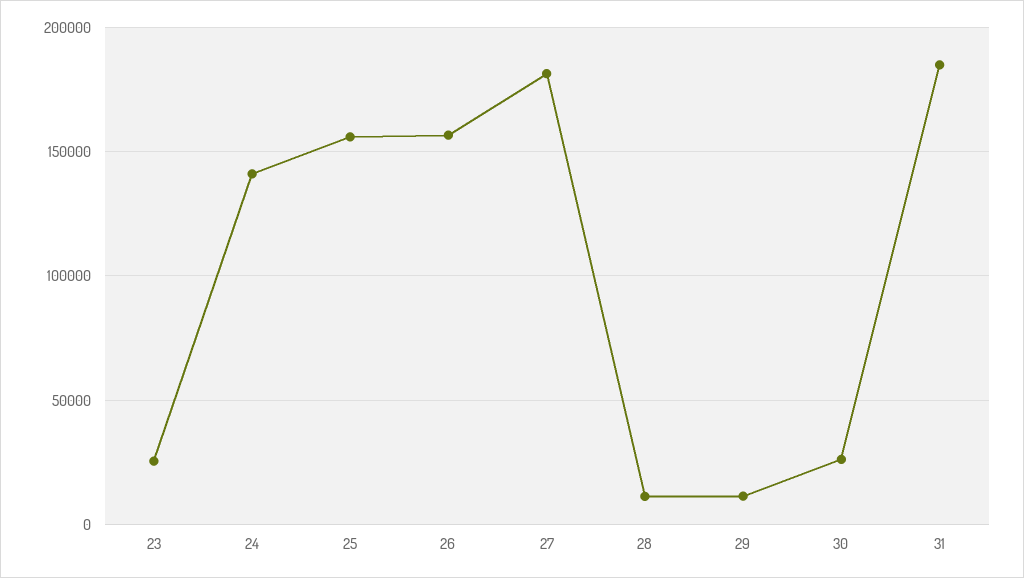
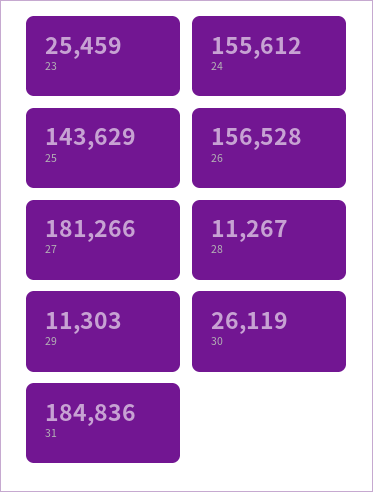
24: 140000 -> 155612
25: 155000 -> 143629

